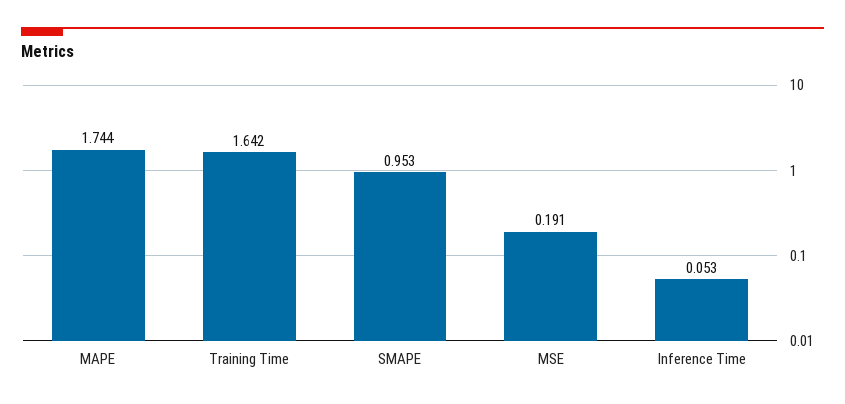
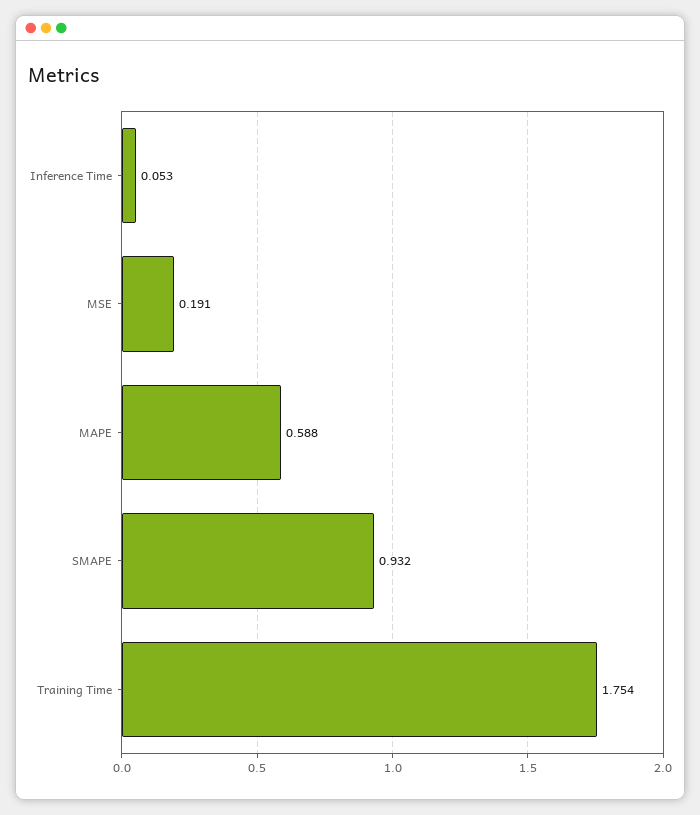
MAPE: 1.744 -> 0.588
Training Time: 1.642 -> 1.754
SMAPE: 0.953 -> 0.932

